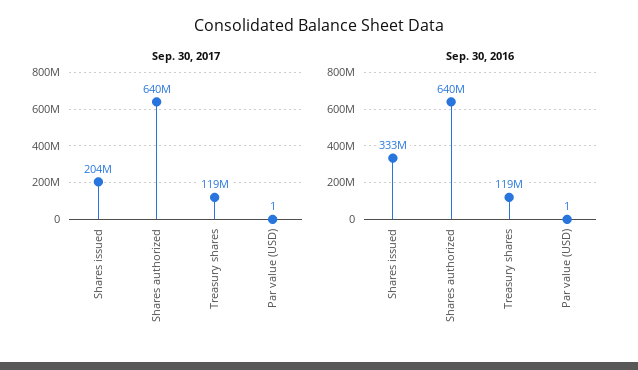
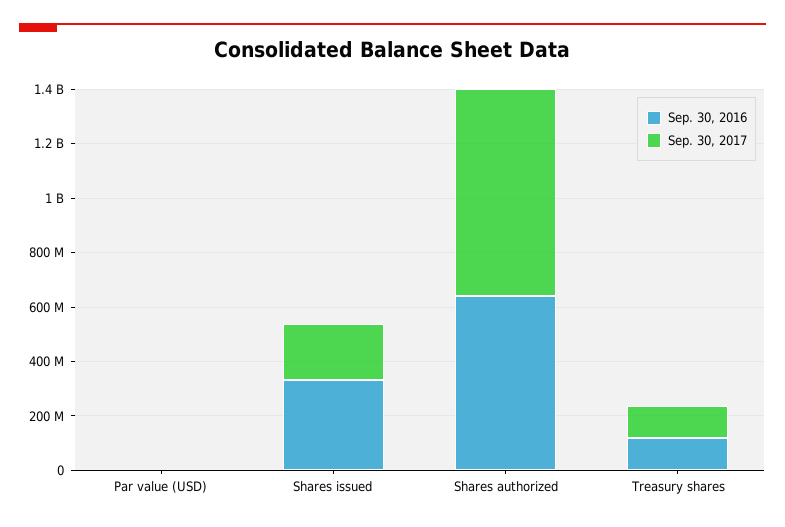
Sep. 30, 2017, Shares authorized: 640000000 -> 750000000

